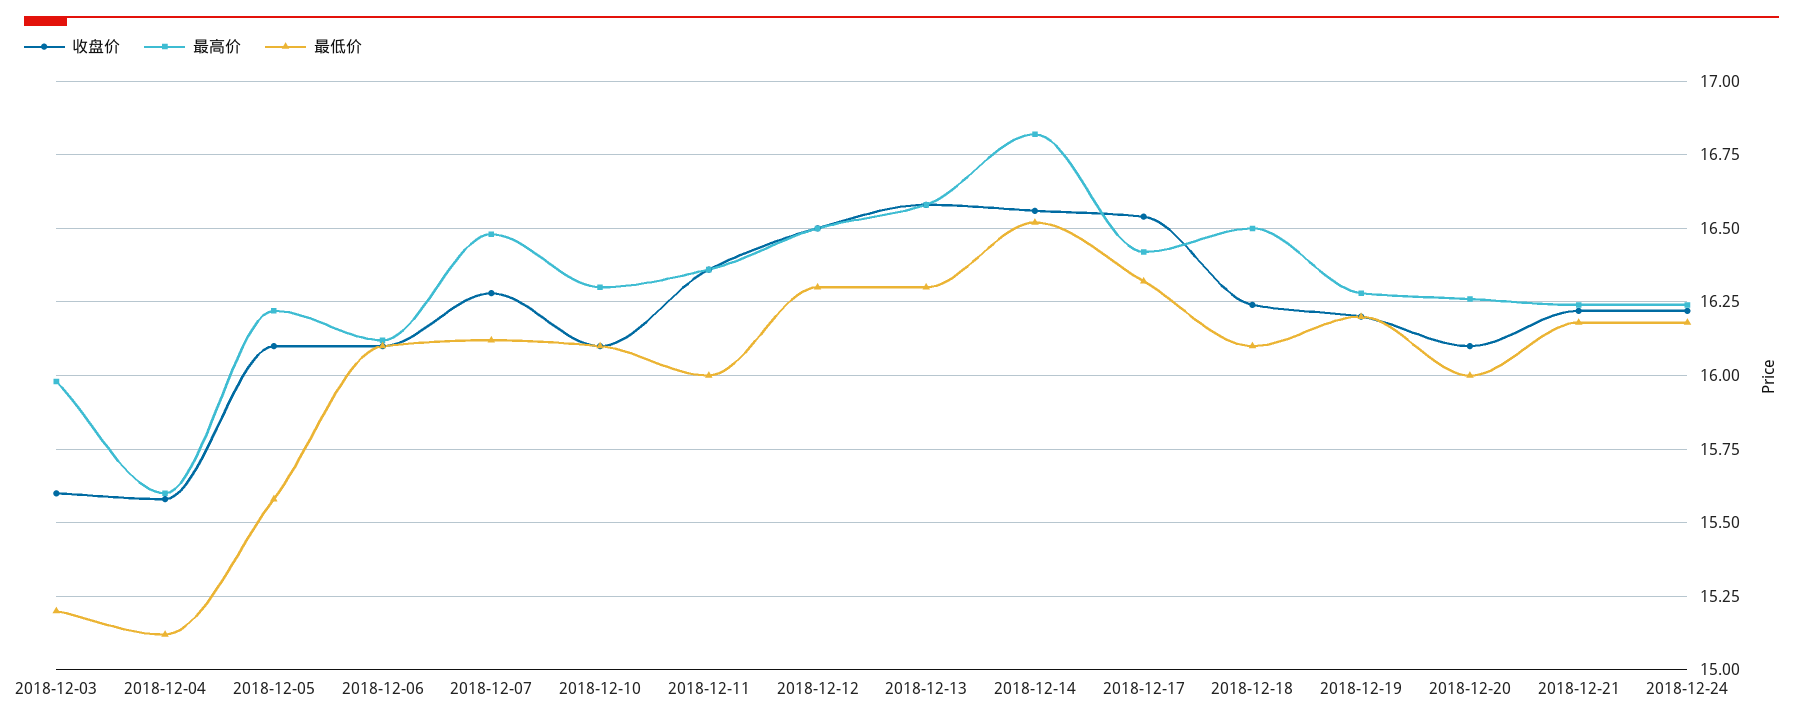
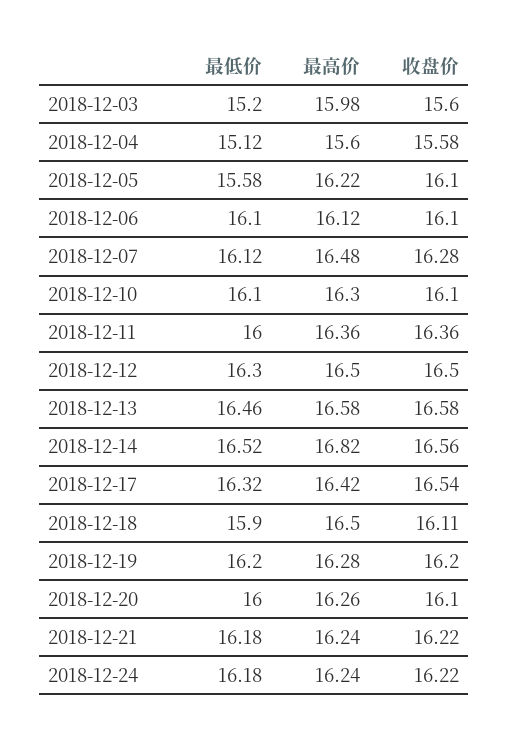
最低价, 2018-12-13: 16.3 -> 16.46
收盘价, 2018-12-18: 16.25 -> 16.11
最低价, 2018-12-18: 16.1 -> 15.9

